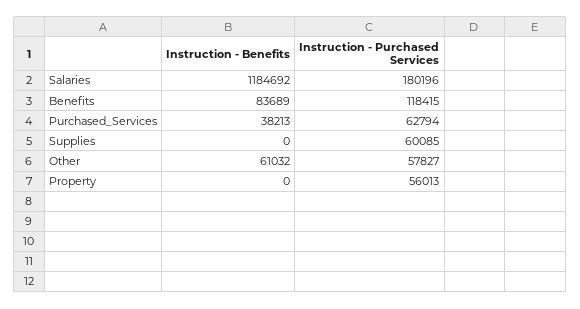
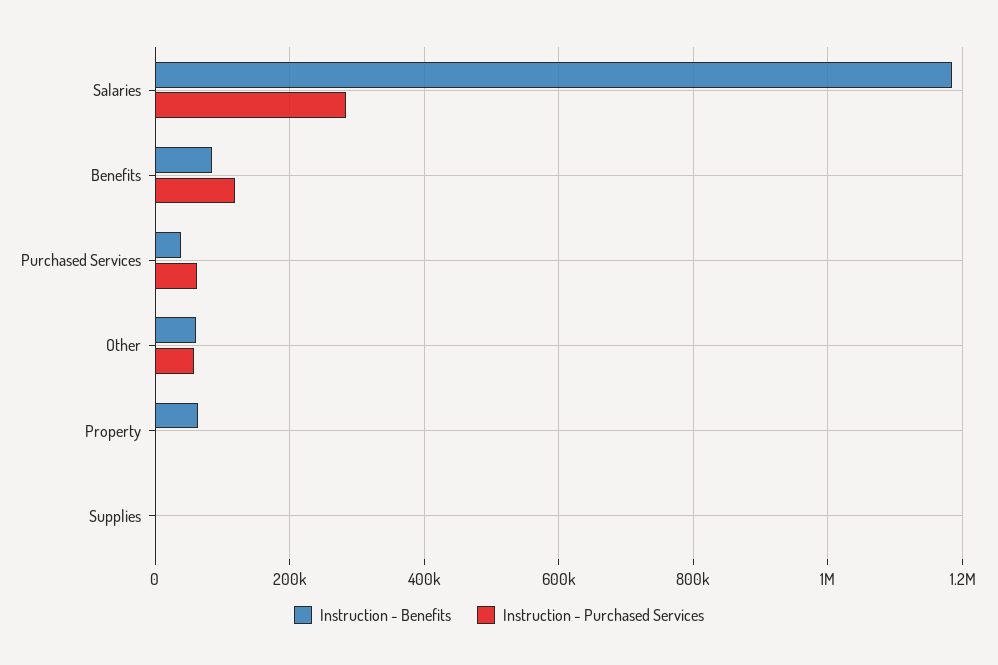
Instruction - Purchased Services, Salaries: 180196 -> 280000
Instruction - Purchased Services, Supplies: 60085 -> 0
Instruction - Benefits, Property: 0 -> 60000
Instruction - Purchased Services, Property: 56013 -> 0

